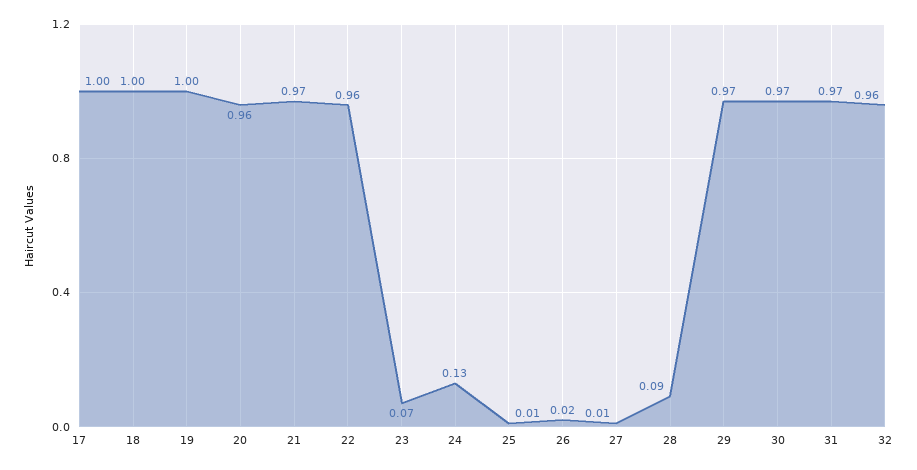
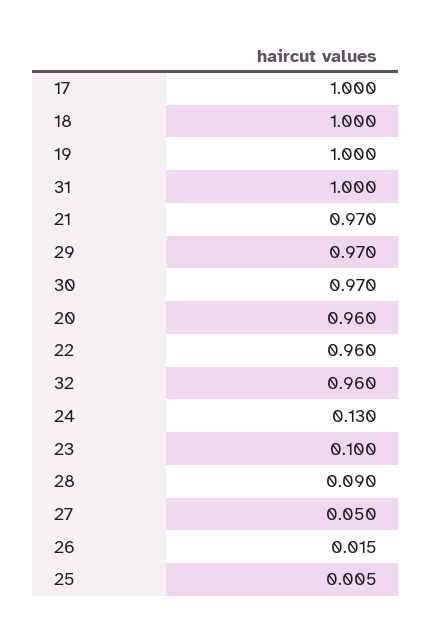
23: 0.07 -> 0.1
27: 0.01 -> 0.05
31: 0.97 -> 1

